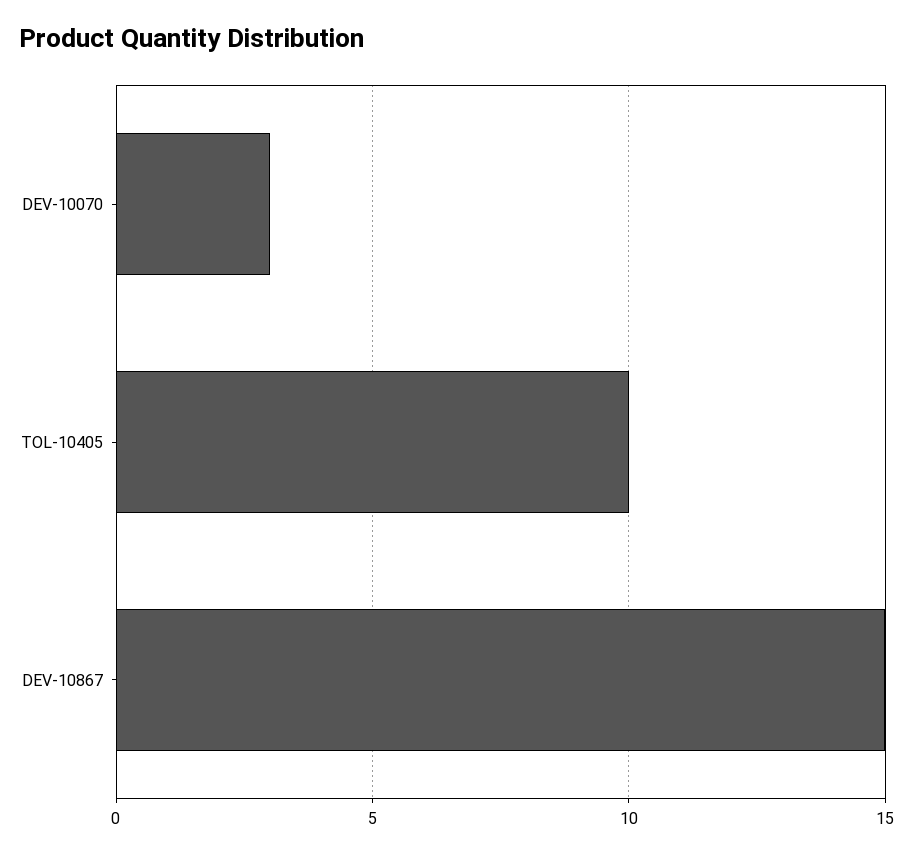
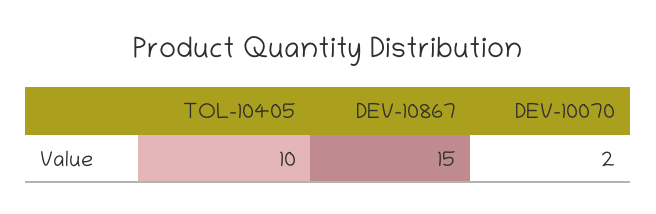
DEV-10070: 3 -> 2

